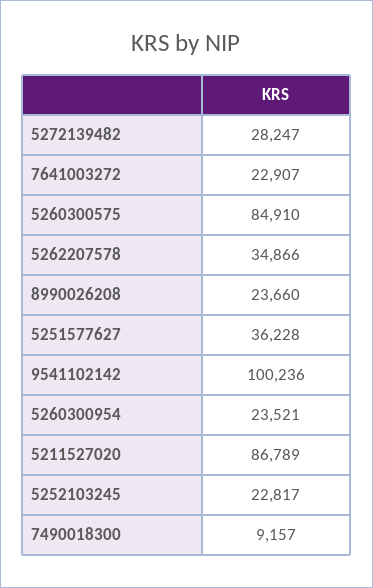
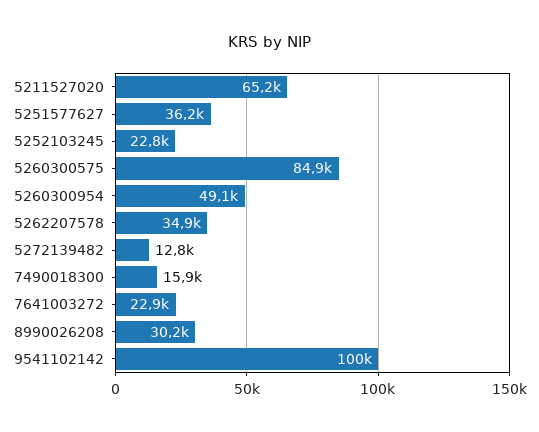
5272139482: 28247 -> 12800
8990026208: 23660 -> 30200
5260300954: 23521 -> 49100
5211527020: 86789 -> 65200
7490018300: 9157 -> 15900

